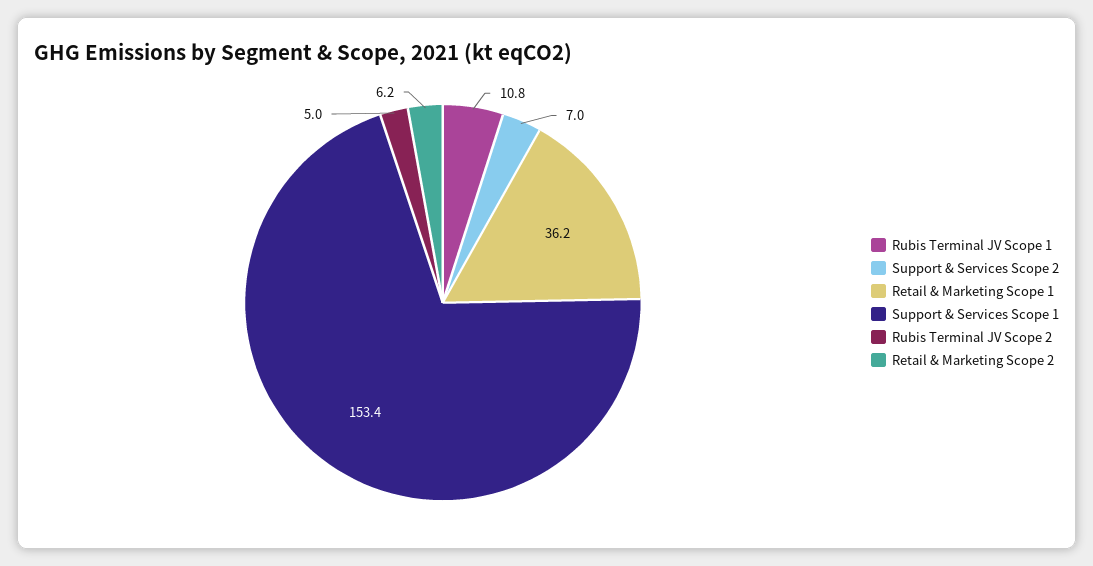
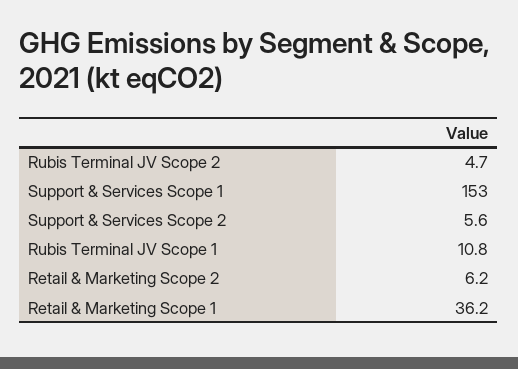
Support & Services Scope 2: 7 -> 5.6
Support & Services Scope 1: 153.4 -> 153
Rubis Terminal JV Scope 2: 5 -> 4.7

